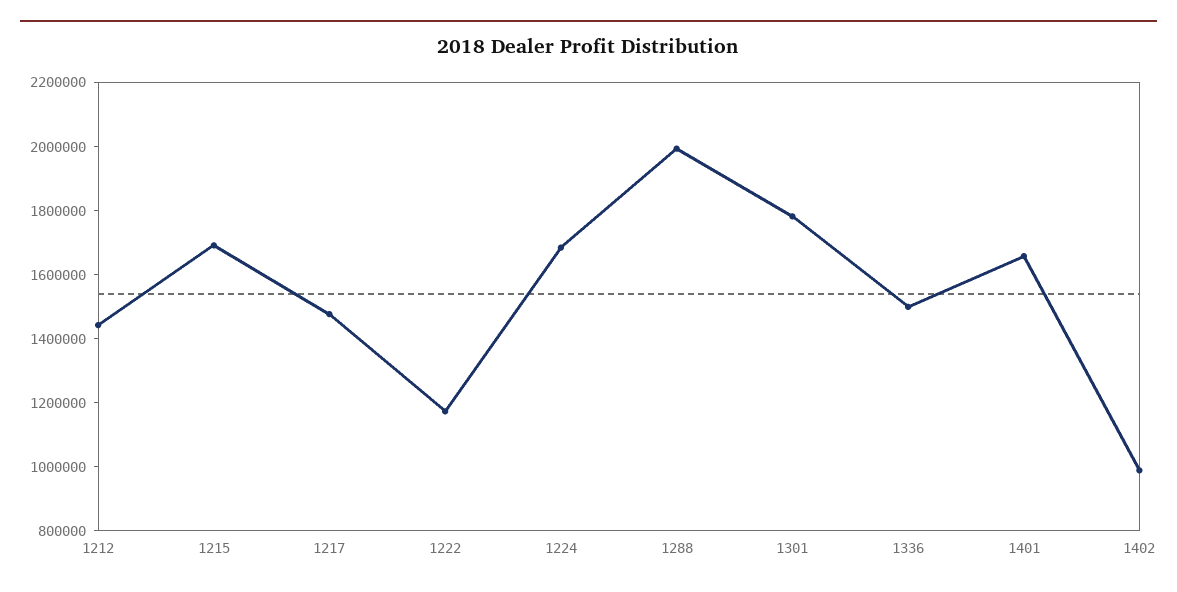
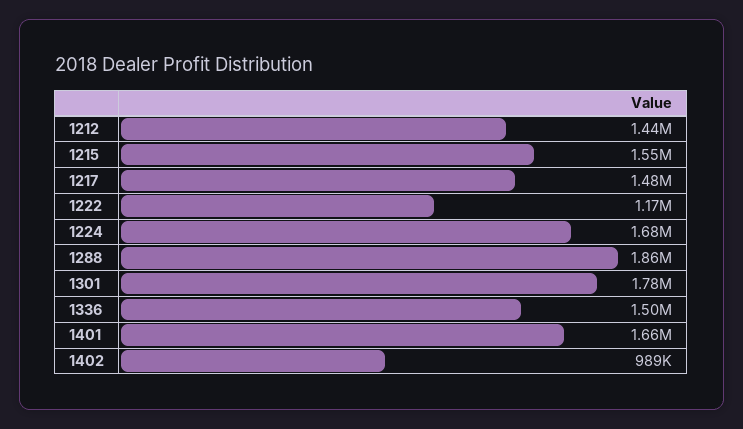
1215: 1700000 -> 1550000
1288: 2000000 -> 1860000

